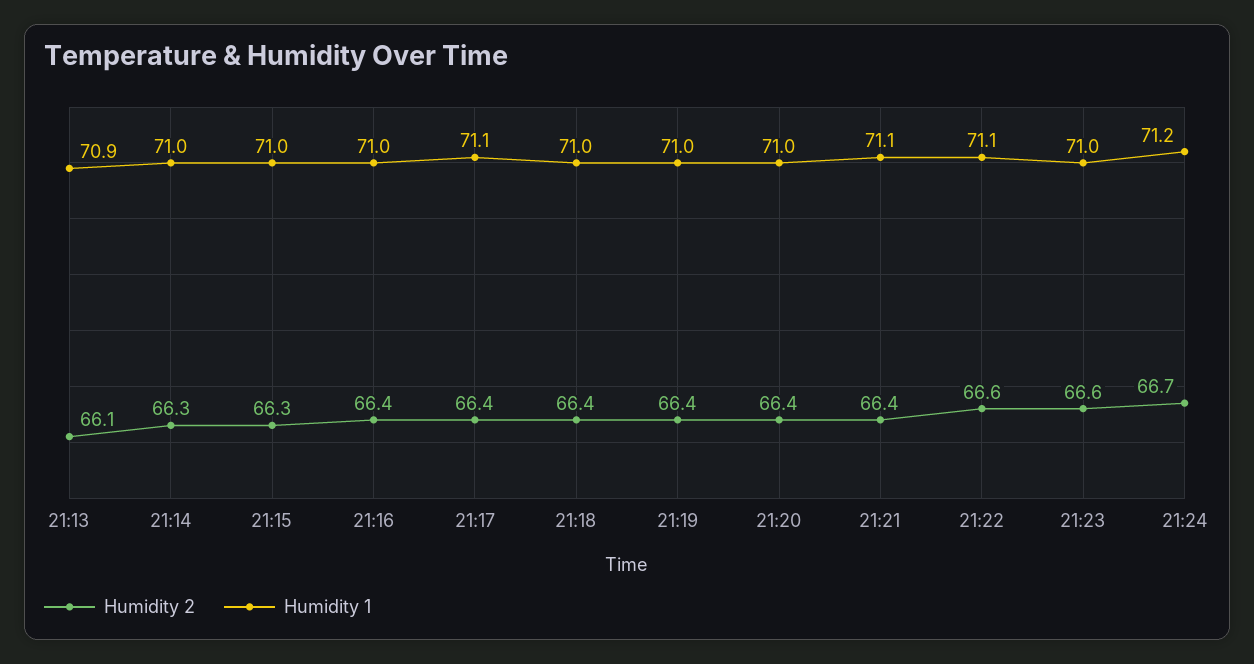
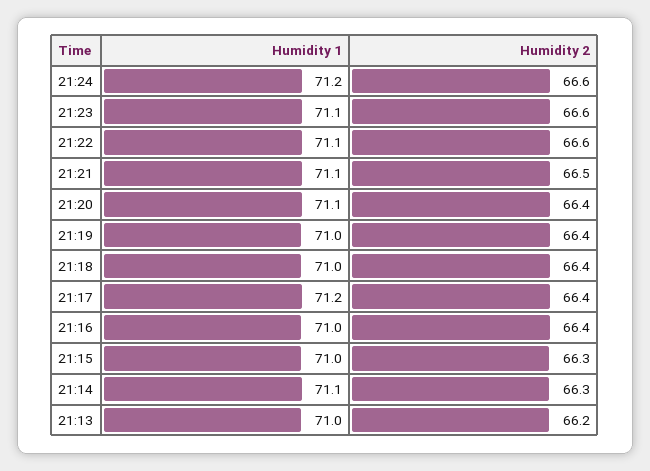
Humidity 2, 21:13: 66.1 -> 66.2
Humidity 1, 21:13: 70.9 -> 71
Humidity 1, 21:14: 71 -> 71.1
Humidity 1, 21:17: 71.1 -> 71.2
Humidity 1, 21:20: 71 -> 71.1
Humidity 2, 21:21: 66.4 -> 66.5
Humidity 1, 21:23: 71 -> 71.1
Humidity 2, 21:24: 66.7 -> 66.6

